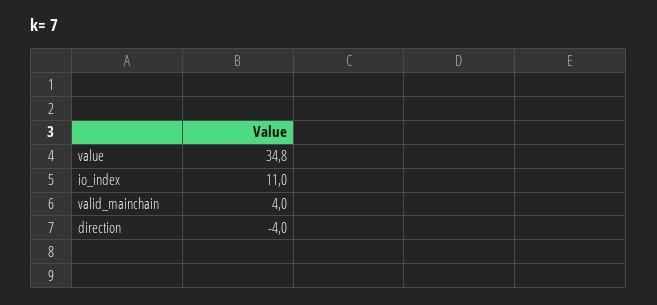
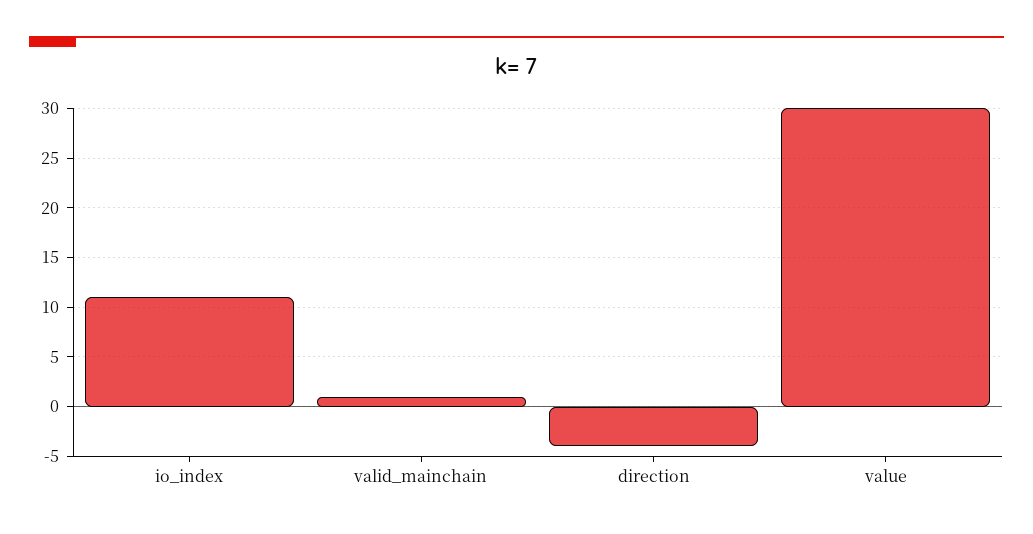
value: 34.8 -> 30
valid_mainchain: 4 -> 1

